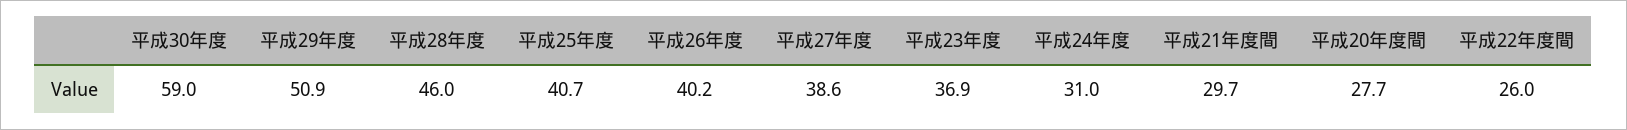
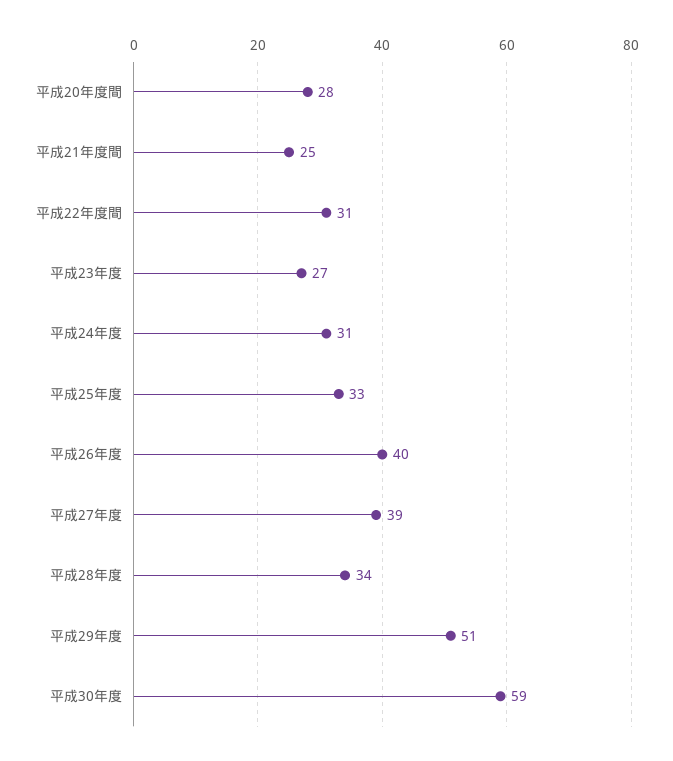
平成28年度: 46 -> 34
平成25年度: 40.7 -> 33
平成23年度: 36.9 -> 27
平成21年度間: 29.7 -> 25
平成22年度間: 26 -> 31

